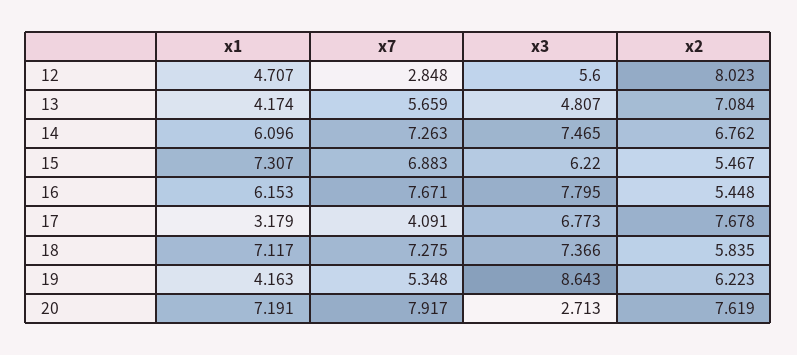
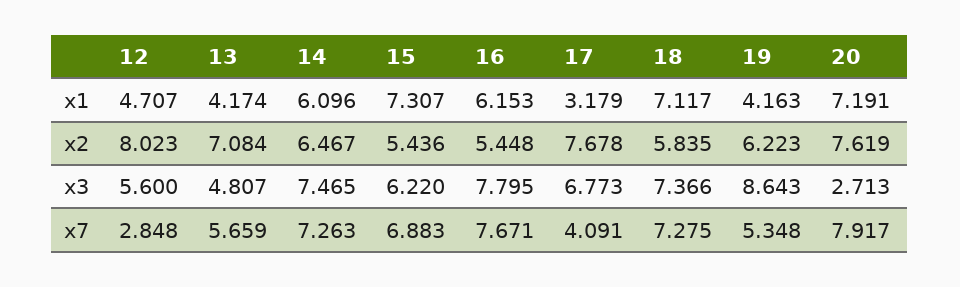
x2, 14: 6.762 -> 6.467
x2, 15: 5.467 -> 5.436

